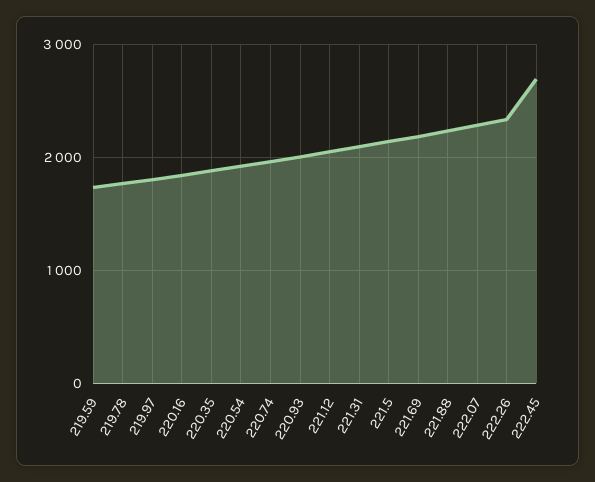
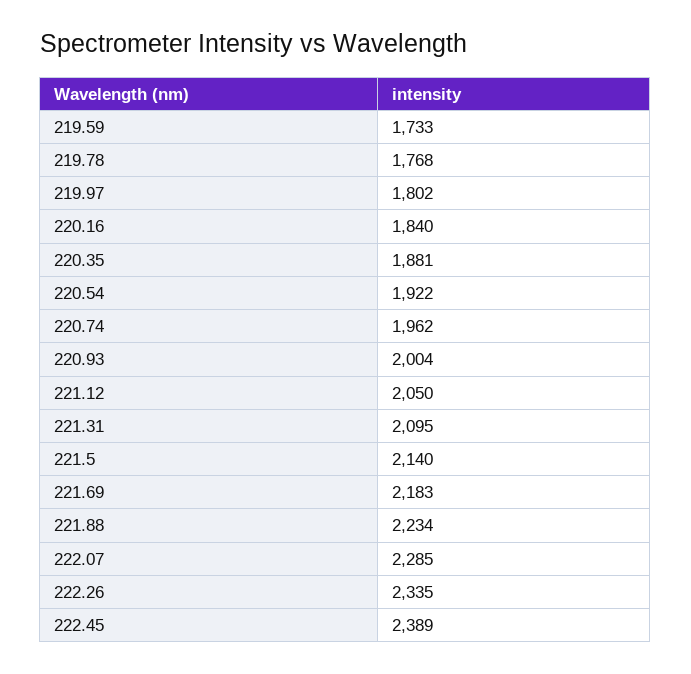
222.45: 2700 -> 2389

